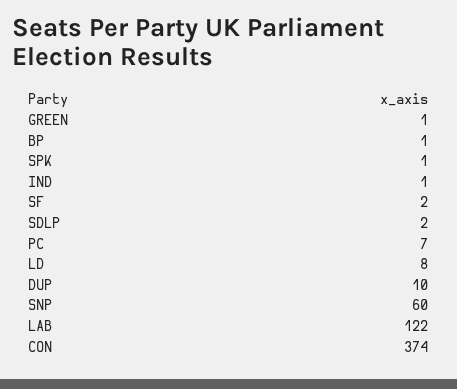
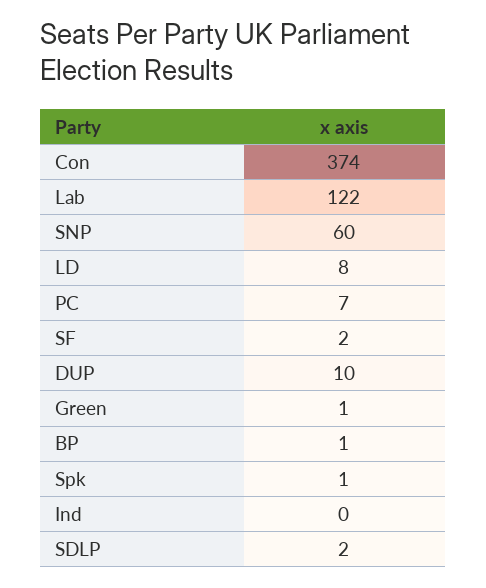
IND: 1 -> 0

